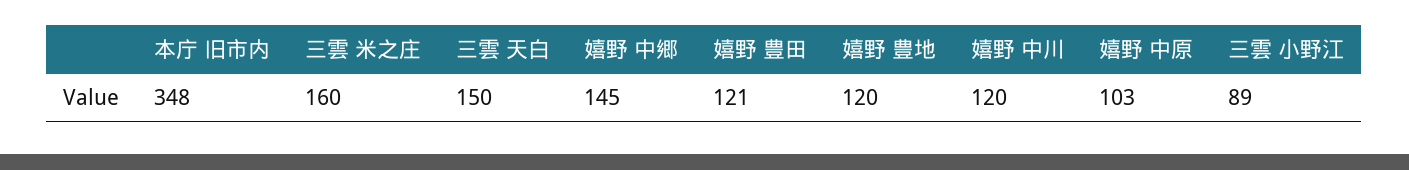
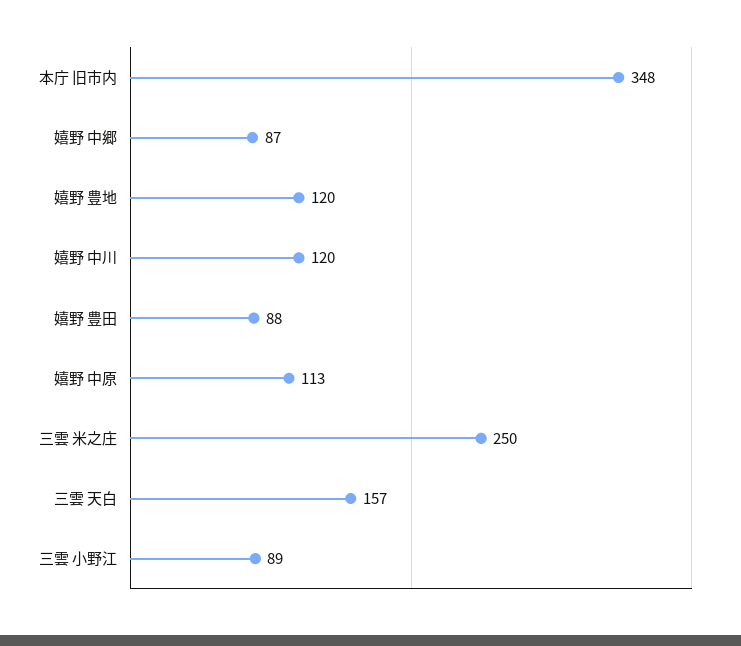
三雲 米之庄: 160 -> 250
三雲 天白: 150 -> 157
嬉野 中郷: 145 -> 87
嬉野 豊田: 121 -> 88
嬉野 中原: 103 -> 113

